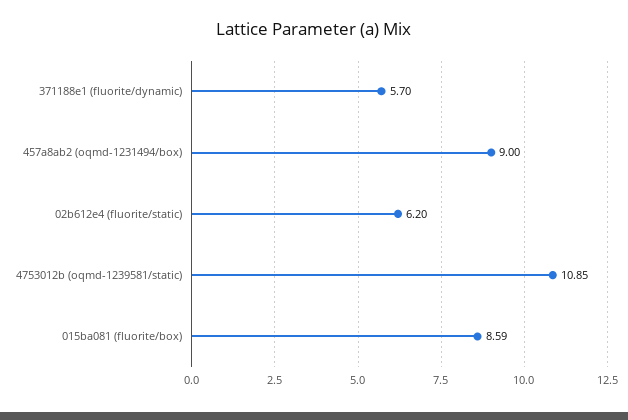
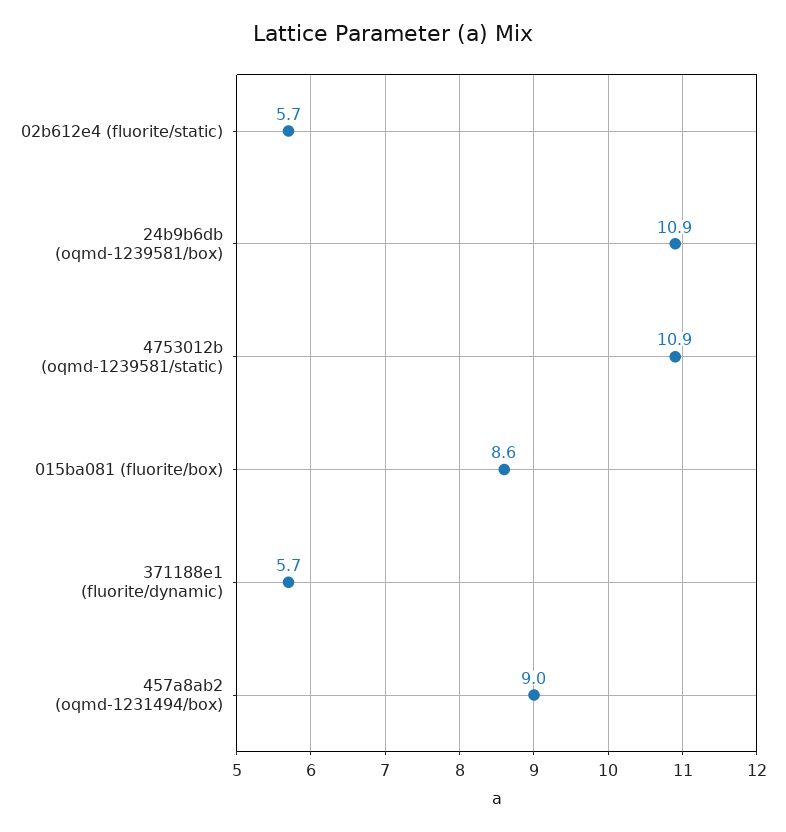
02b612e4 (fluorite/static): 6.2 -> 5.7
24b9b6db (oqmd-1239581/box): none -> 10.9

